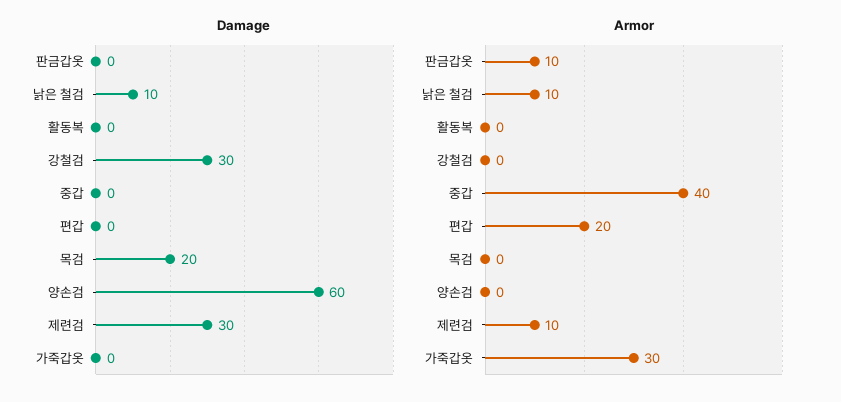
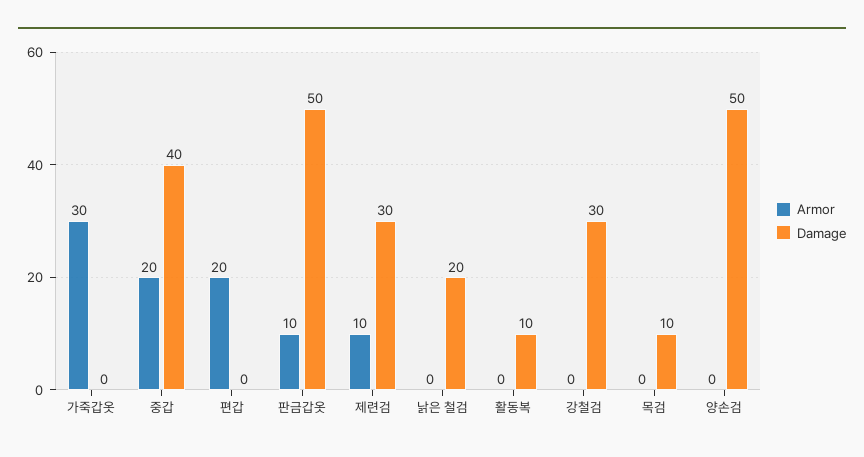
Damage, 판금갑옷: 0 -> 50
Damage, 낡은 철검: 10 -> 20
Damage, 활동복: 0 -> 10
Damage, 중갑: 0 -> 40
Damage, 목검: 20 -> 10
Damage, 양손검: 60 -> 50
Armor, 낡은 철검: 10 -> 0
Armor, 중갑: 40 -> 20

